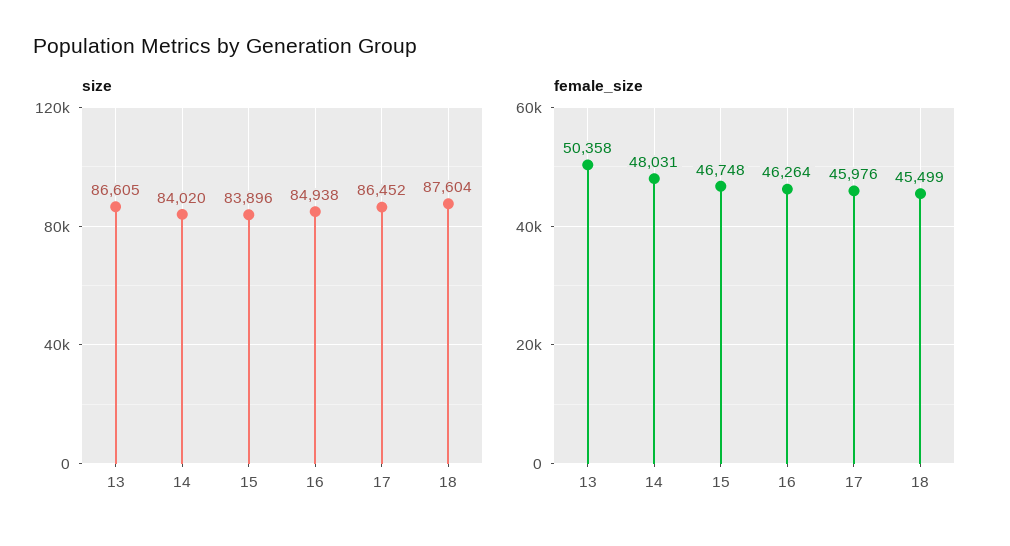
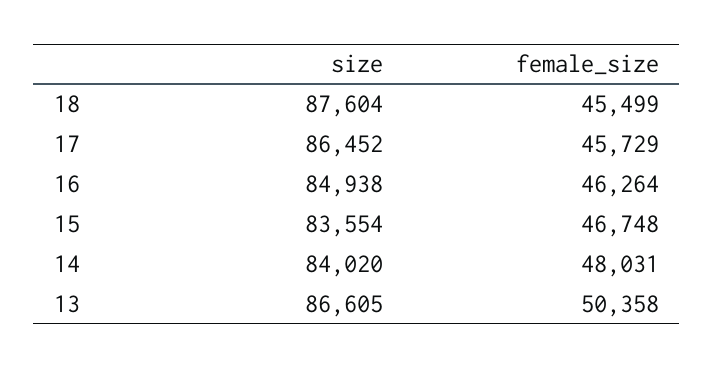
size, 15: 83896 -> 83554
female_size, 17: 45976 -> 45729

